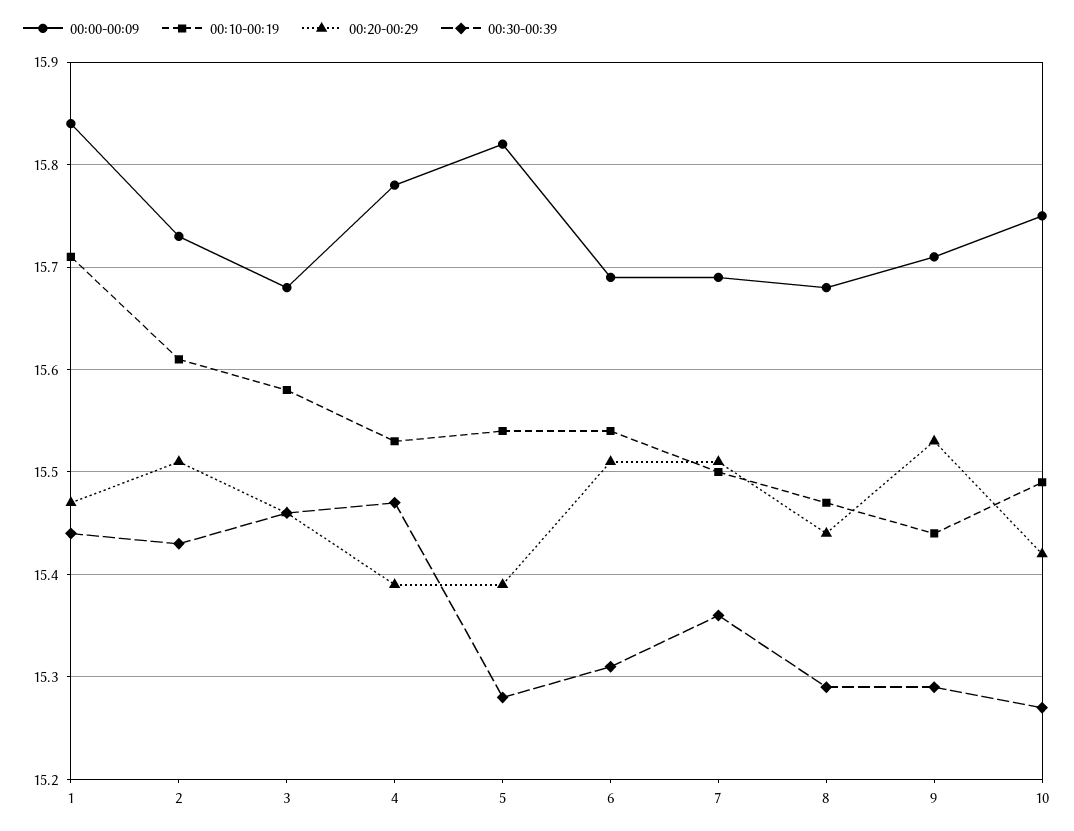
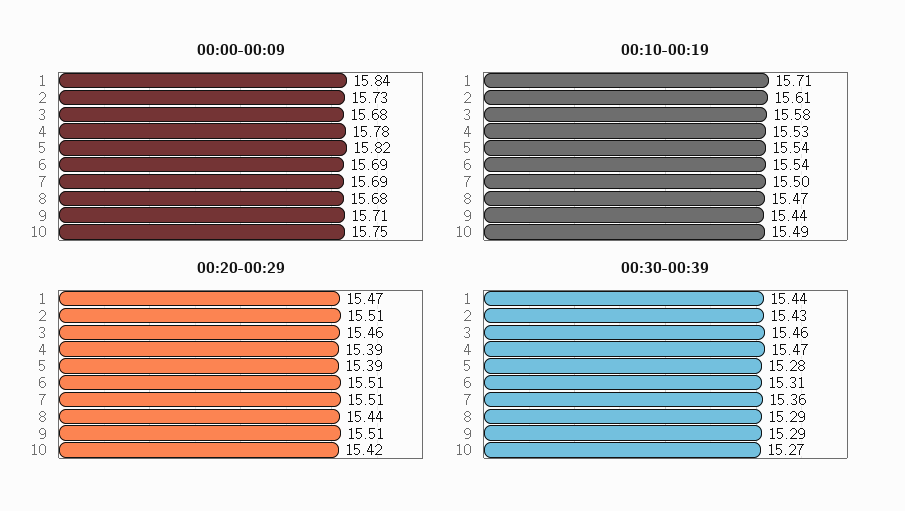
00:20-00:29, 9: 15.53 -> 15.51

